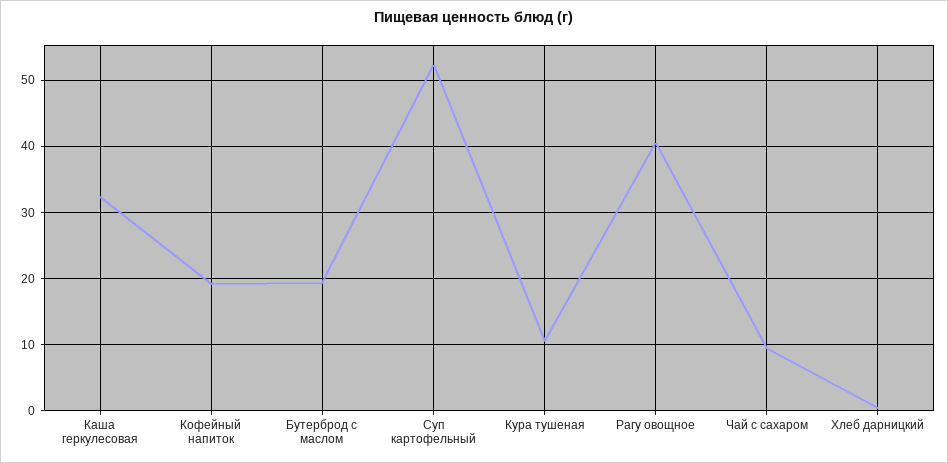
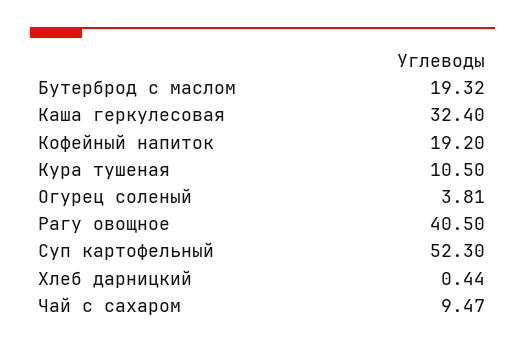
Огурец соленый: none -> 3.81

